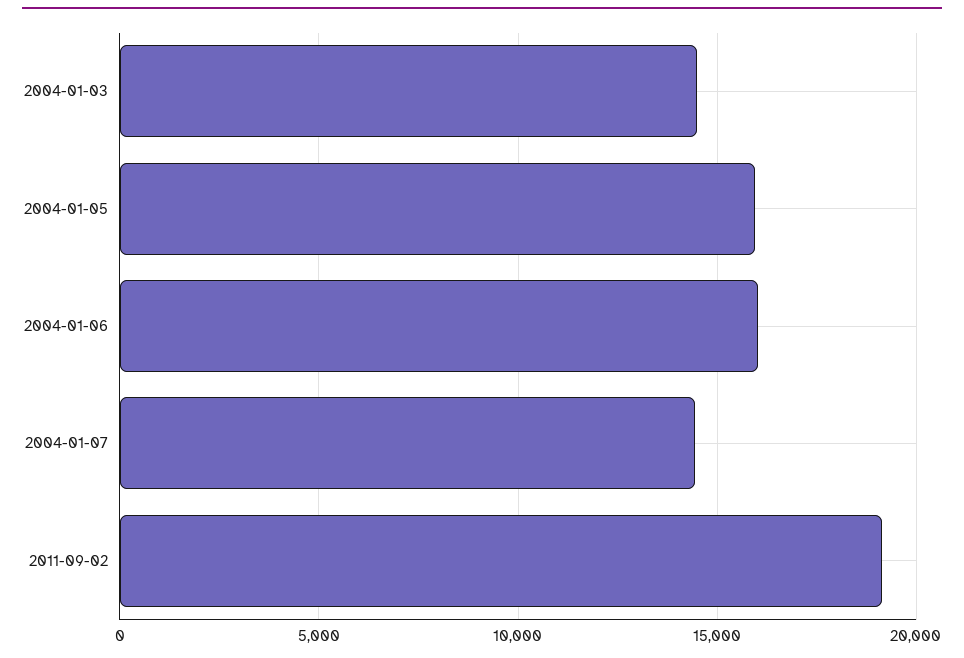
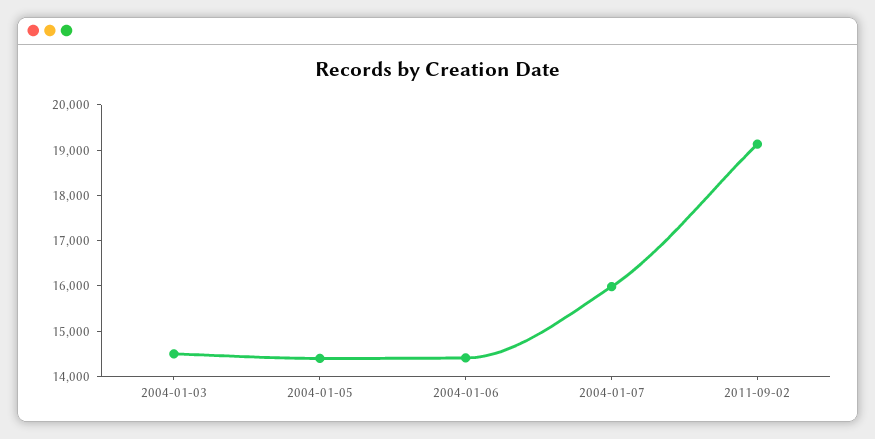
2004-01-05: 16000 -> 14400
2004-01-06: 16000 -> 14400
2004-01-07: 14500 -> 16000

